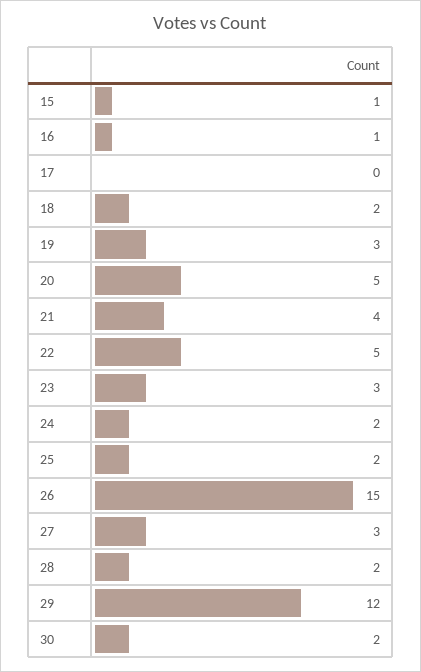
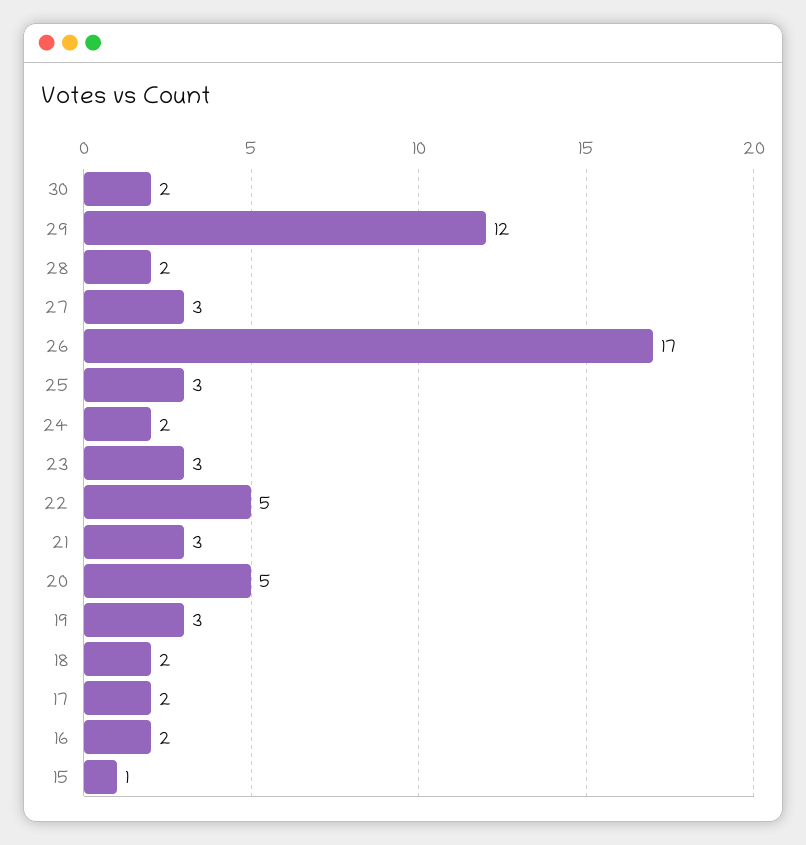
16: 1 -> 2
17: 0 -> 2
21: 4 -> 3
25: 2 -> 3
26: 15 -> 17

